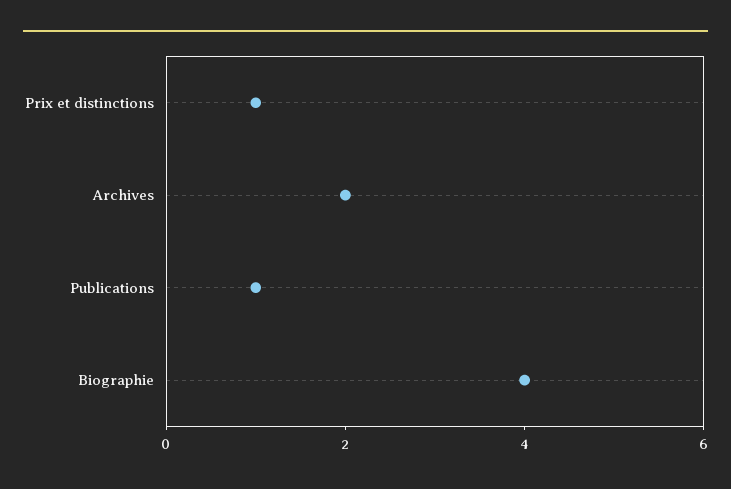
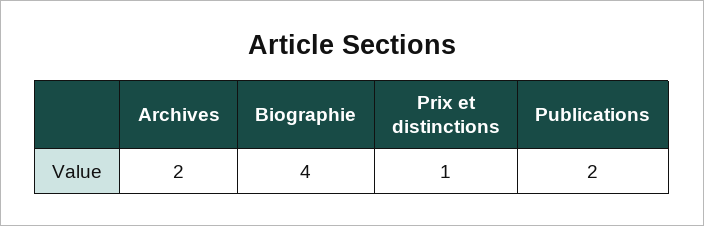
Publications: 1 -> 2

